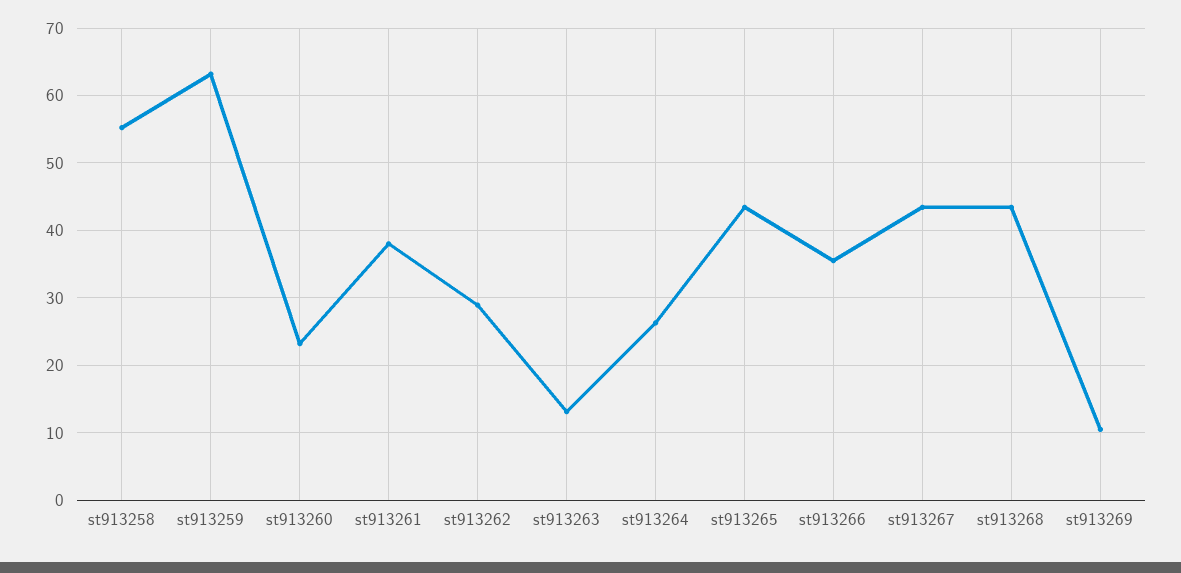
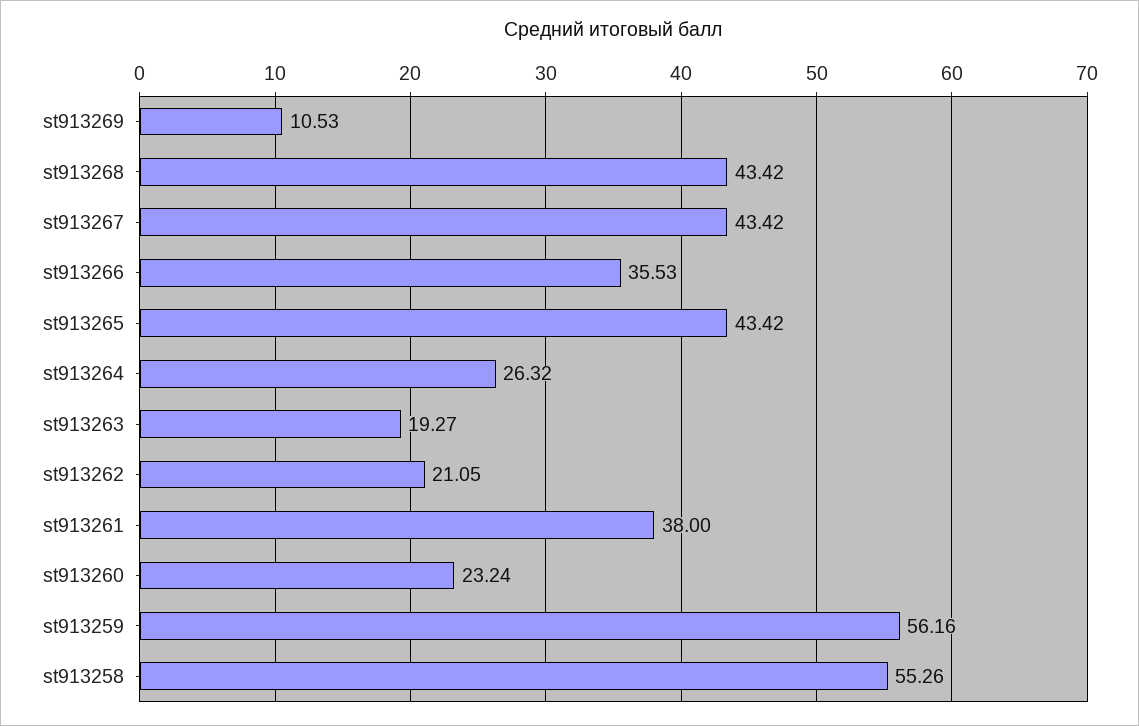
st913259: 63 -> 56.16
st913262: 29 -> 21.05
st913263: 13 -> 19.27

